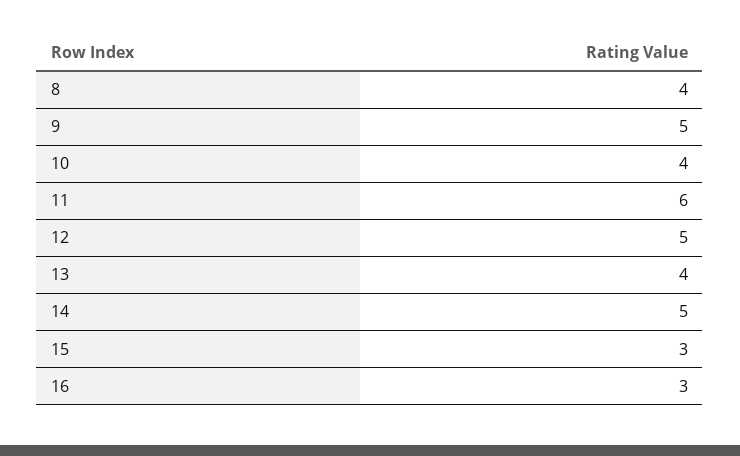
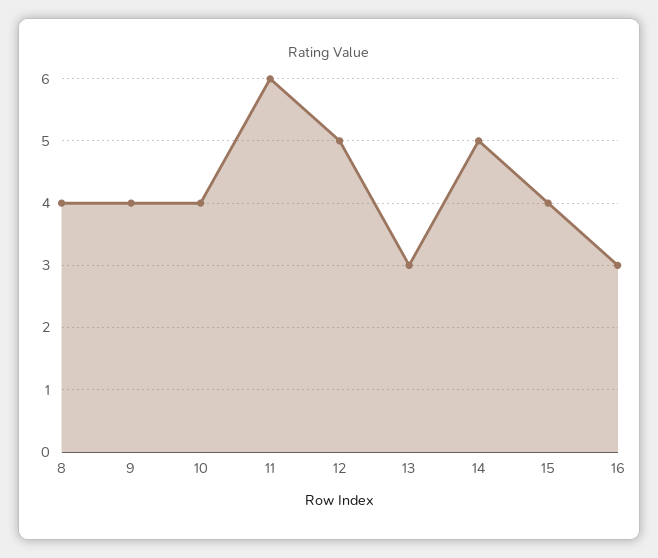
9: 5 -> 4
13: 4 -> 3
15: 3 -> 4

